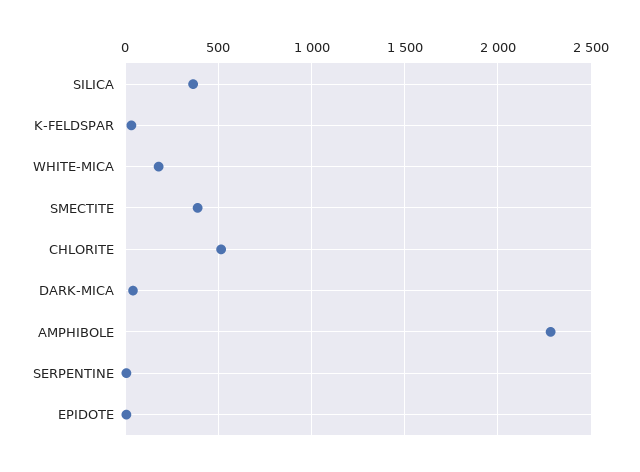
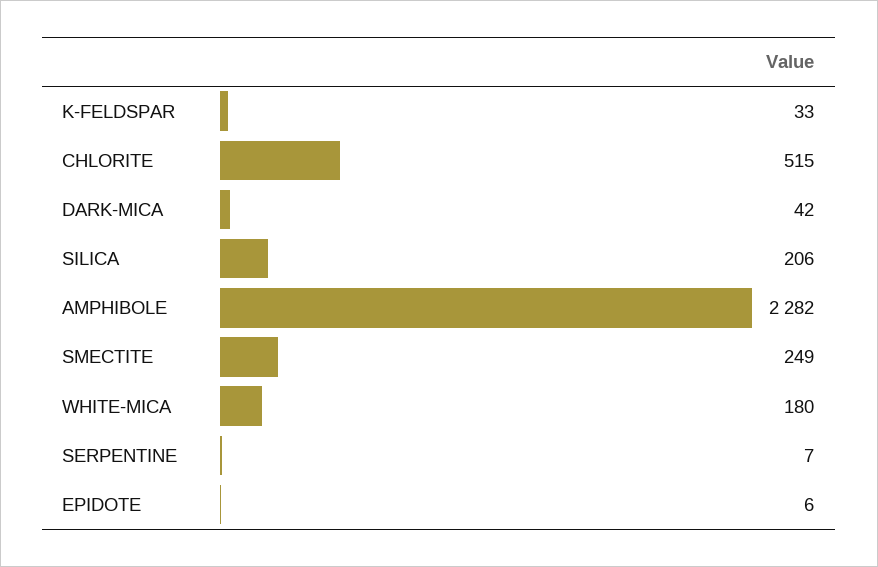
SILICA: 350 -> 206
SMECTITE: 400 -> 249

